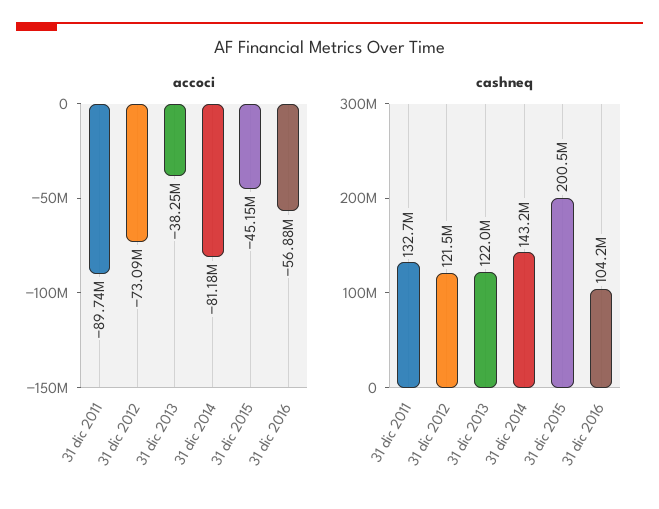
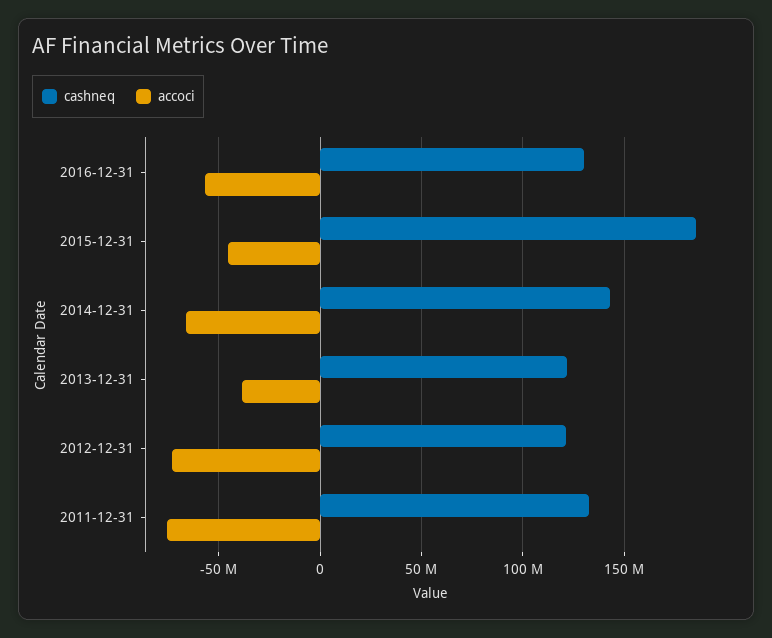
accoci, 31 dic 2011: -89740000 -> -75000000
accoci, 31 dic 2014: -81180000 -> -65000000
cashneq, 31 dic 2015: 200500000 -> 185000000
cashneq, 31 dic 2016: 104200000 -> 130000000

